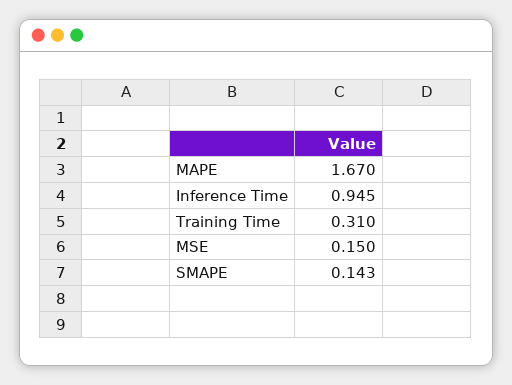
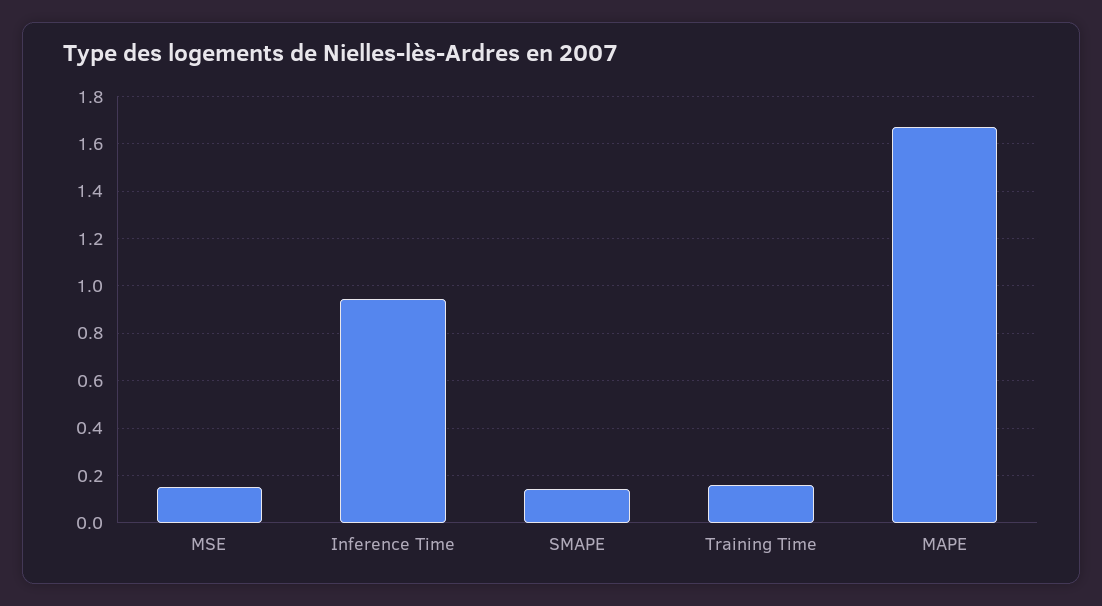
Training Time: 0.31 -> 0.15

